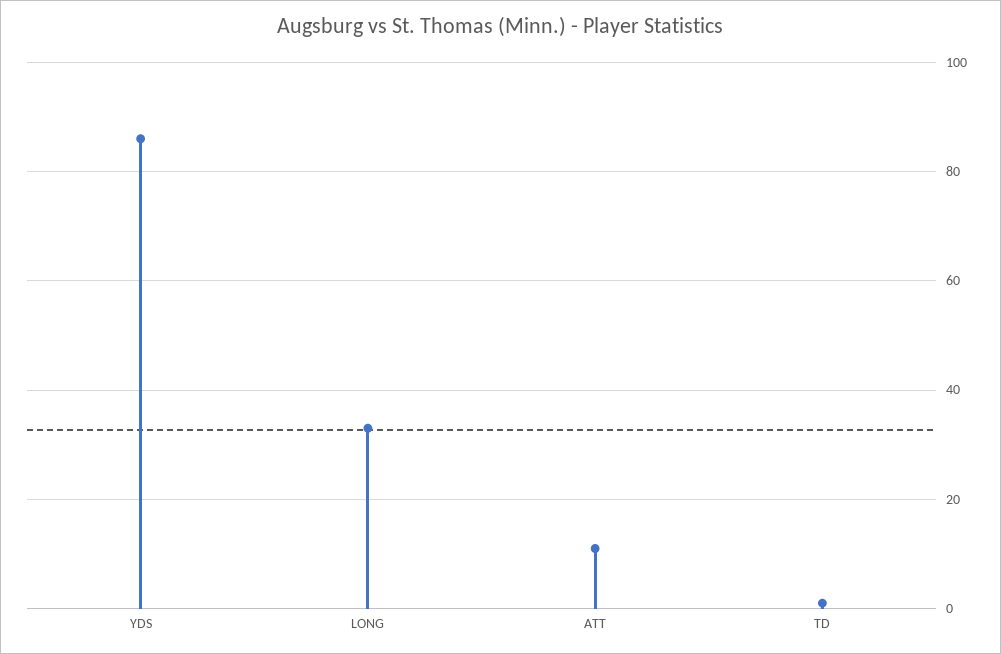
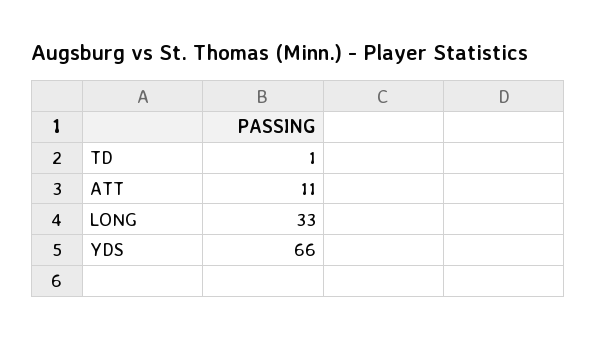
YDS: 85 -> 66

